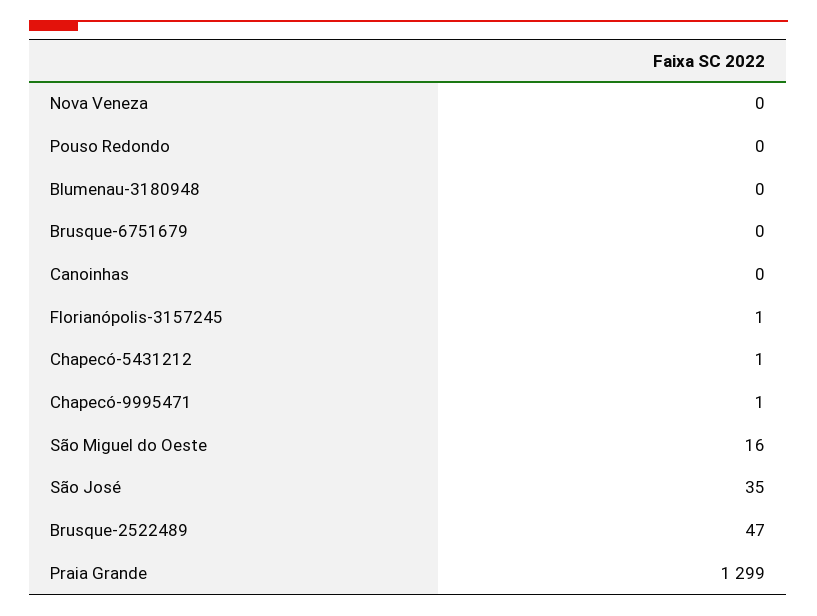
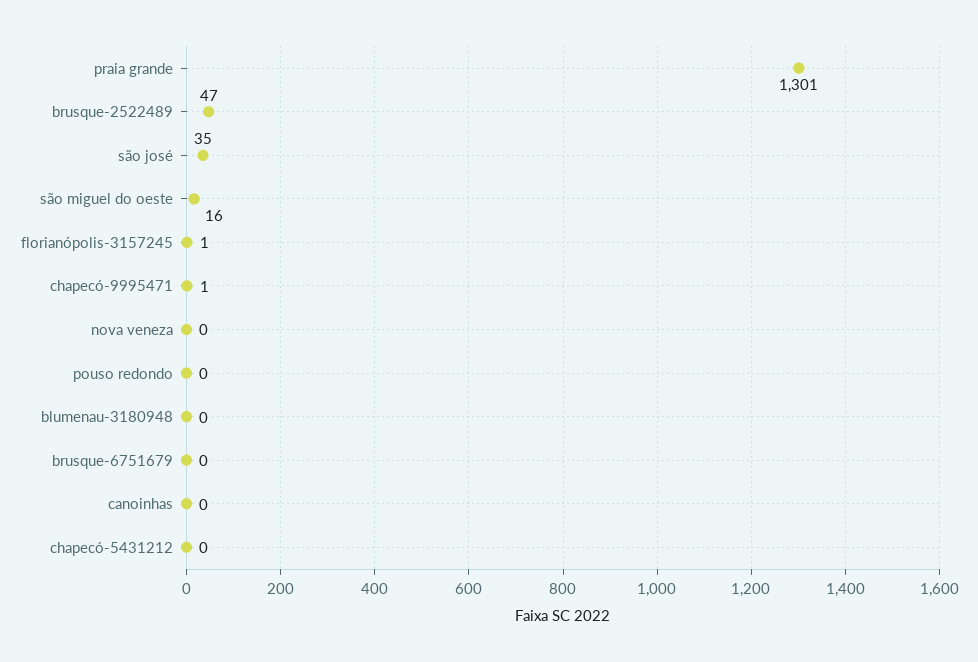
Chapecó-5431212: 1 -> 0
Praia Grande: 1299 -> 1301

